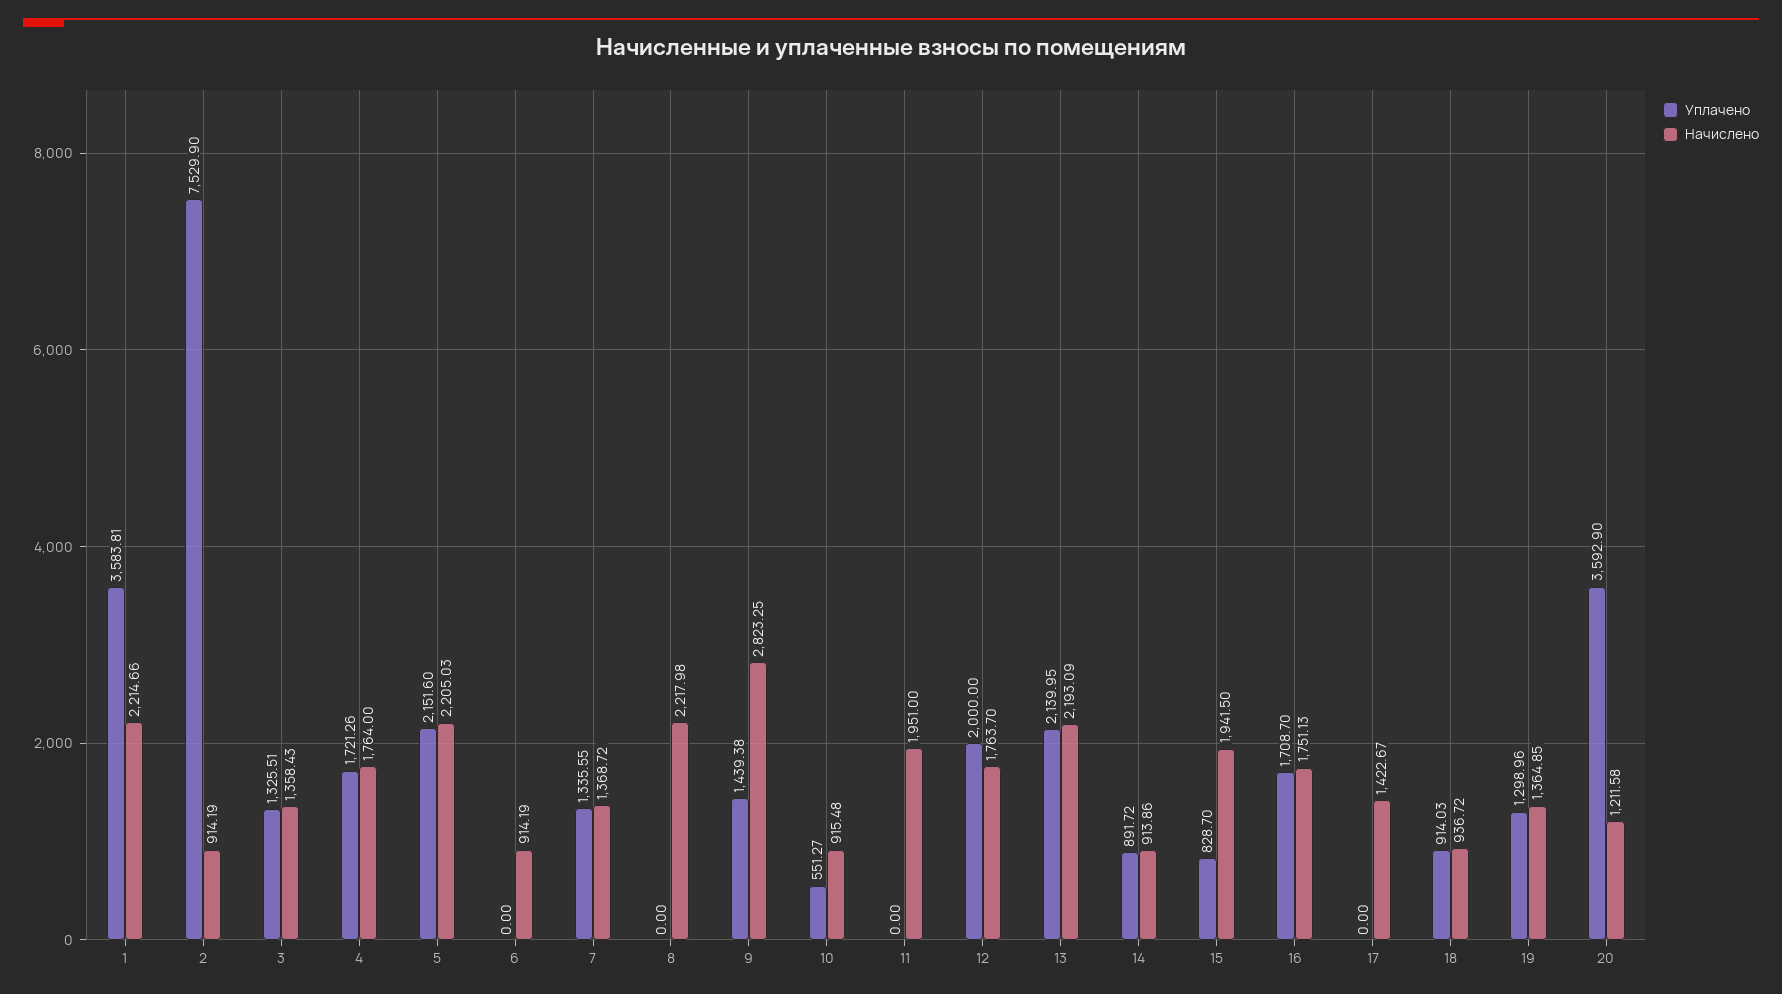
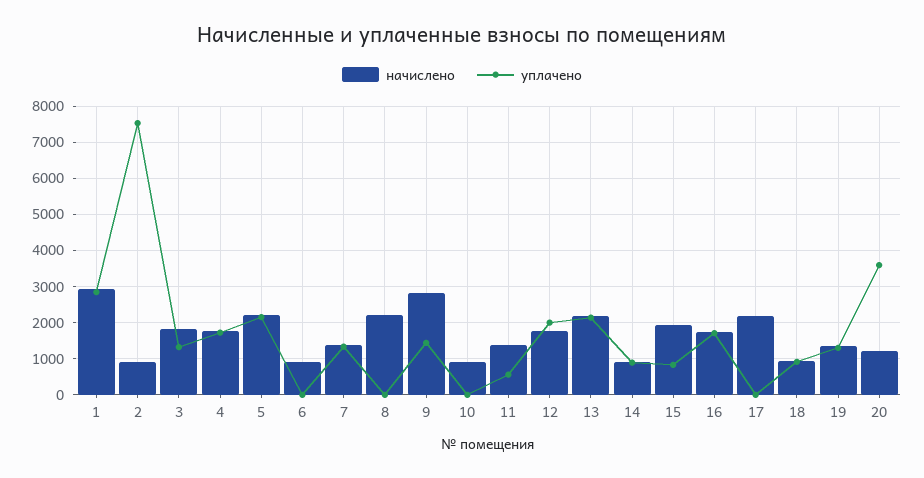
Уплачено, 1: 3583.81 -> 2800
Начислено, 1: 2214.66 -> 3000
Начислено, 3: 1358.43 -> 1800
Уплачено, 10: 551.27 -> 0
Уплачено, 11: 0 -> 600
Начислено, 11: 1951 -> 1400
Начислено, 17: 1422.67 -> 2200

